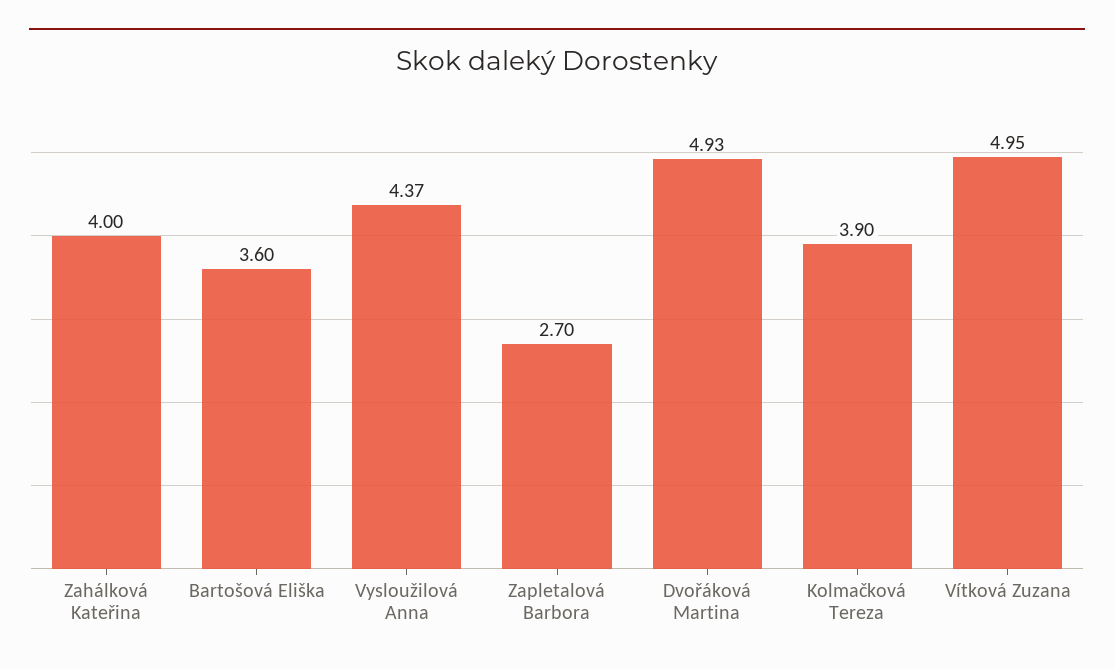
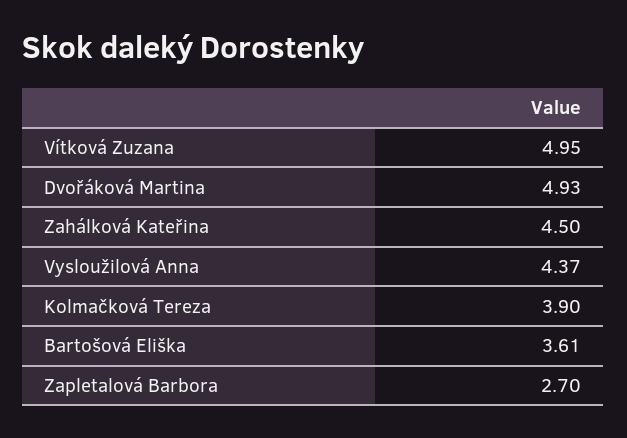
Zahálková Kateřina: 4 -> 4.5
Bartošová Eliška: 3.6 -> 3.61

